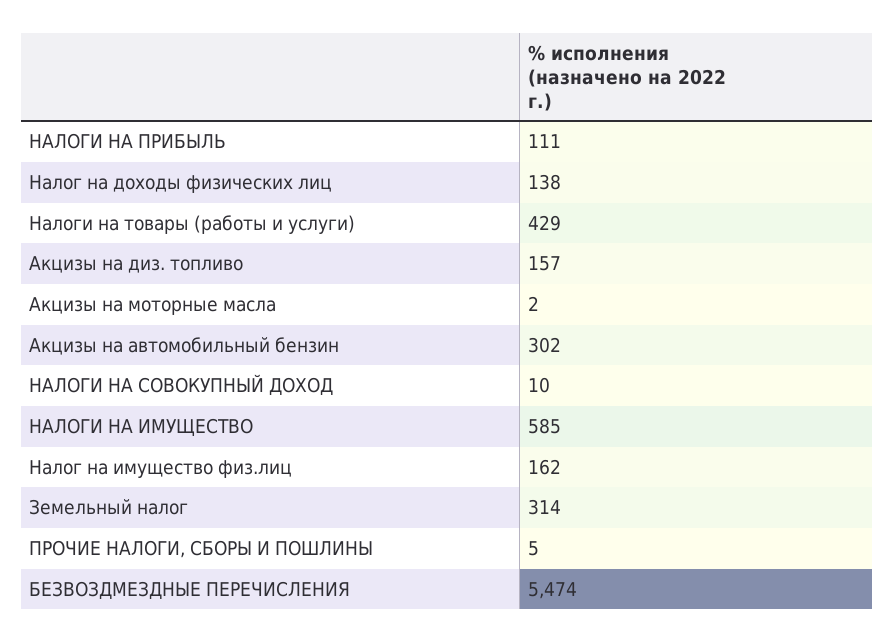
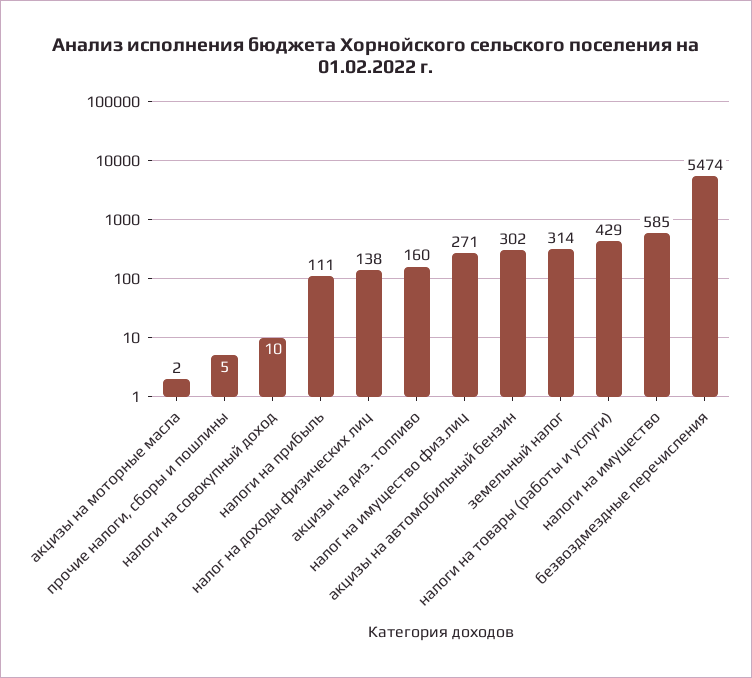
Акцизы на диз. топливо: 157 -> 160
Налог на имущество физ.лиц: 162 -> 271

